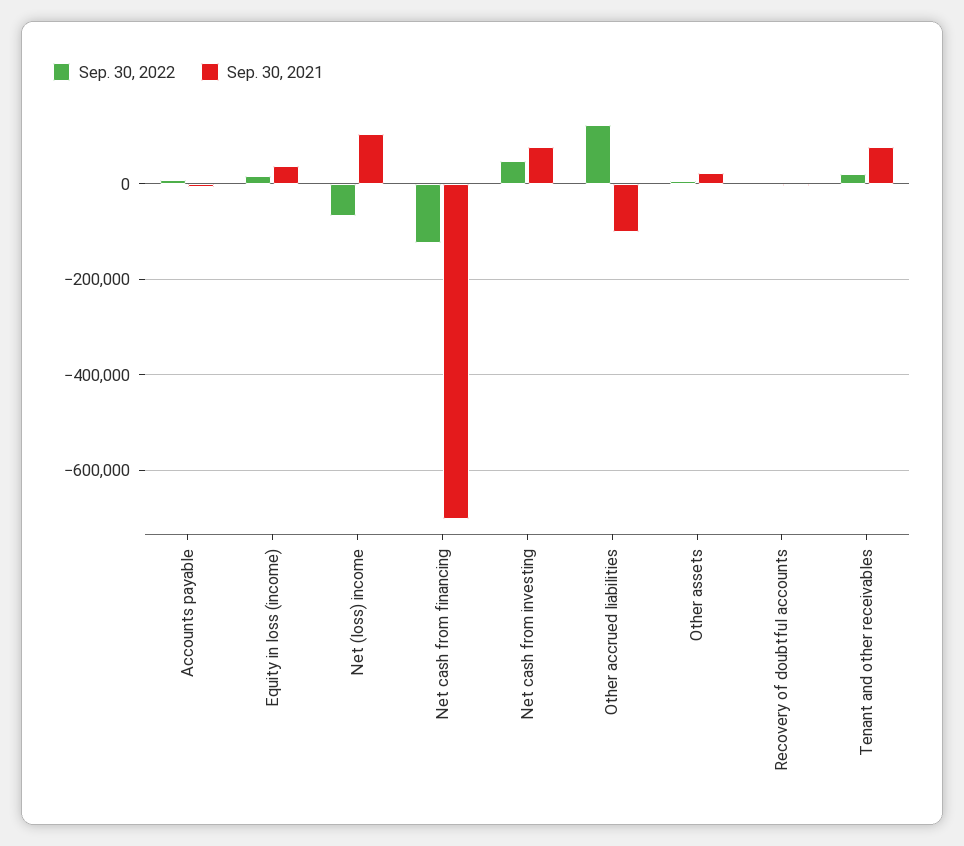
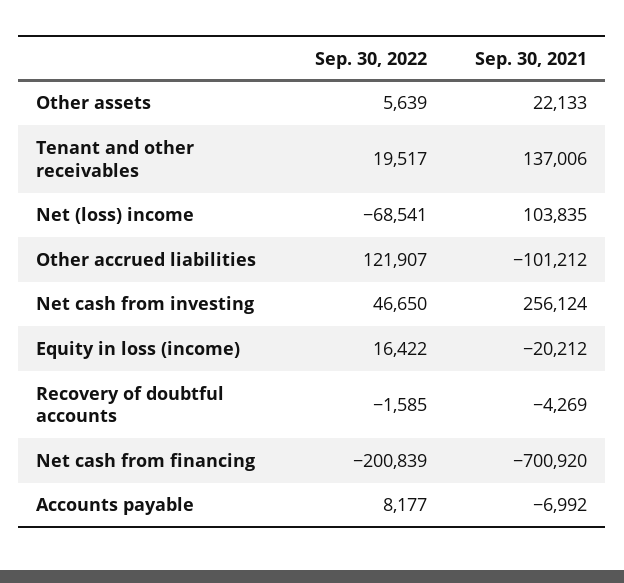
Sep. 30, 2021, Equity in loss (income): 40000 -> -20212
Sep. 30, 2022, Net cash from financing: -120000 -> -200839
Sep. 30, 2021, Net cash from investing: 80000 -> 256124
Sep. 30, 2021, Tenant and other receivables: 80000 -> 137006

